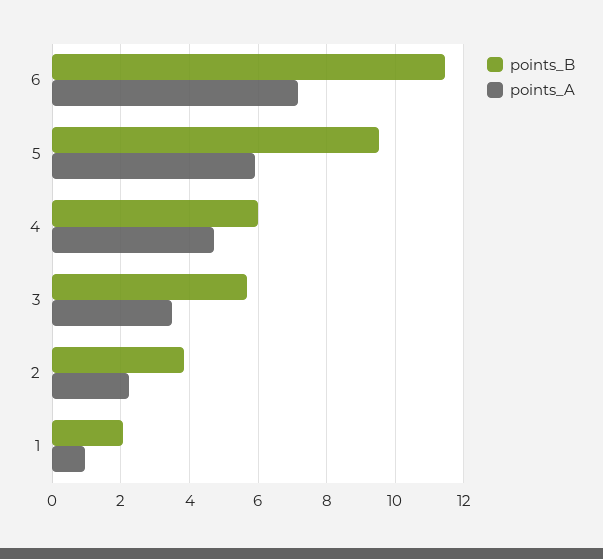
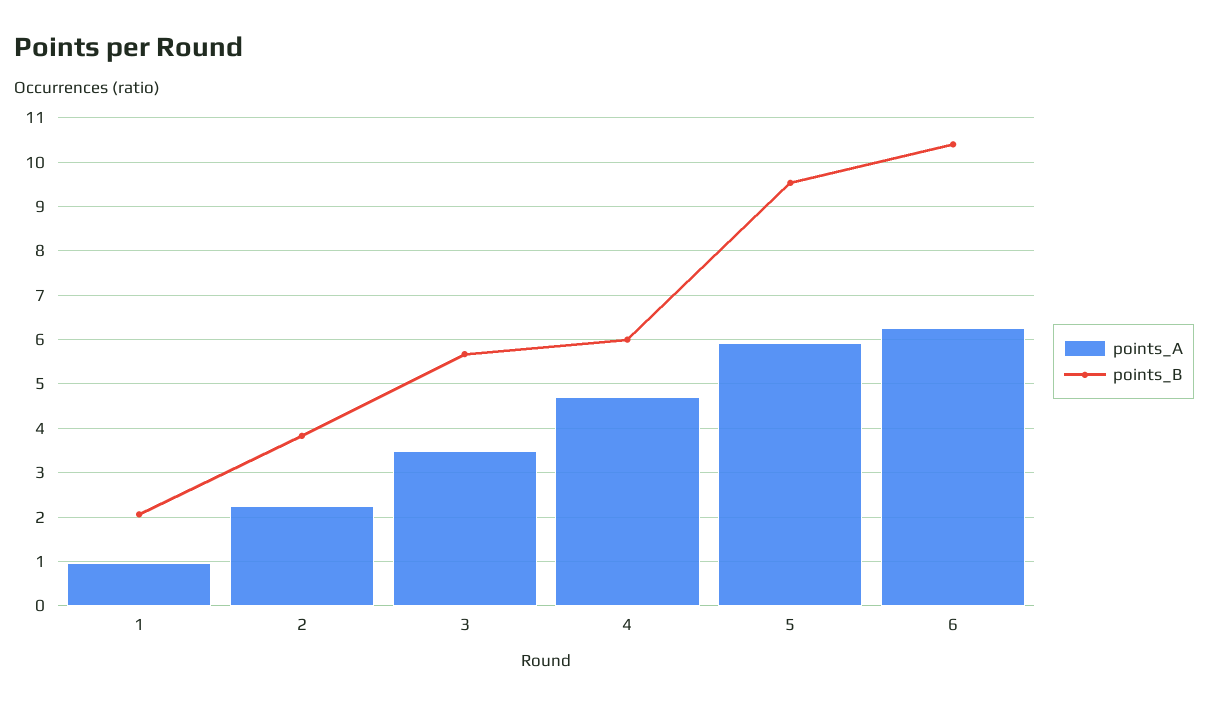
points_B, 6: 11.4 -> 10.4
points_A, 6: 7.2 -> 6.2

